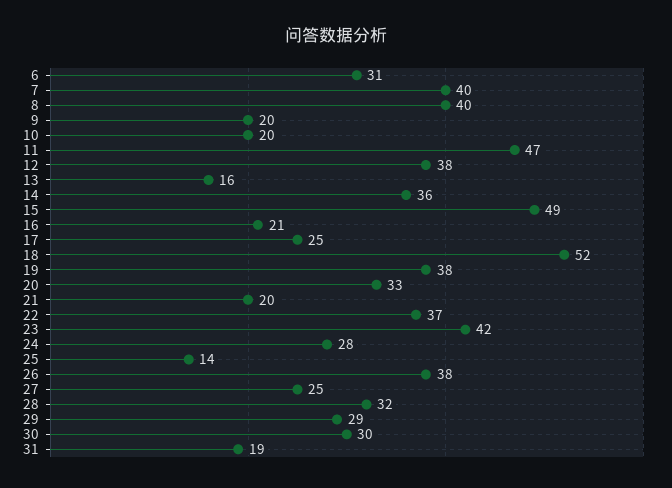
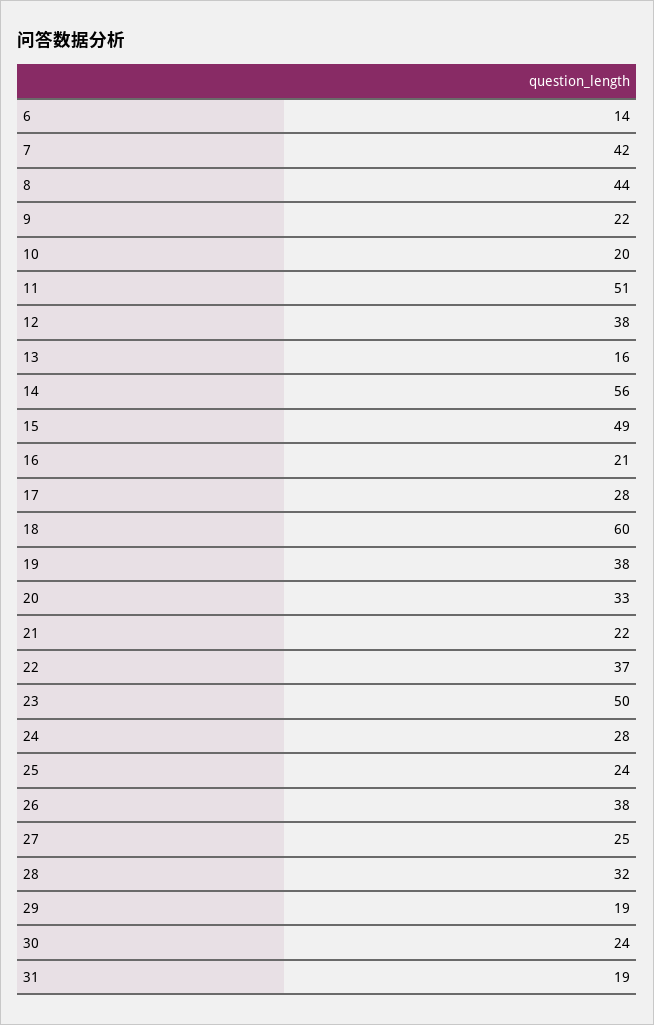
6: 31 -> 14
7: 40 -> 42
8: 40 -> 44
9: 20 -> 22
11: 47 -> 51
14: 36 -> 56
17: 25 -> 28
18: 52 -> 60
21: 20 -> 22
23: 42 -> 50
25: 14 -> 24
29: 29 -> 19
30: 30 -> 24

